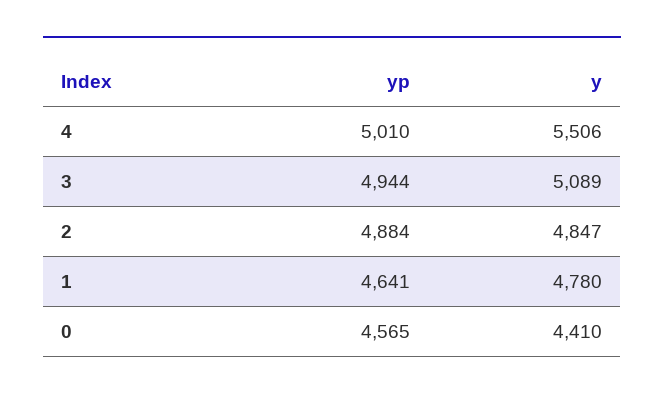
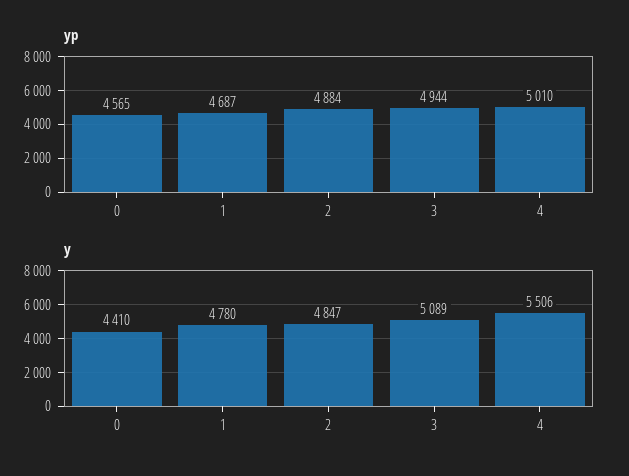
yp, 1: 4641 -> 4687

